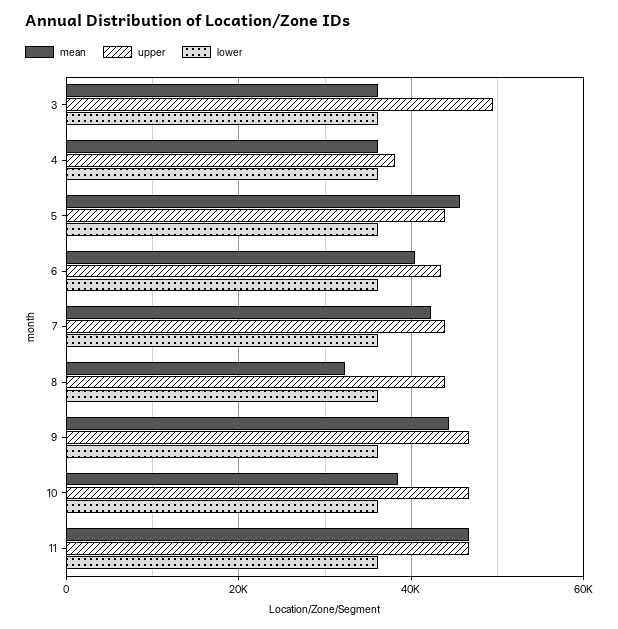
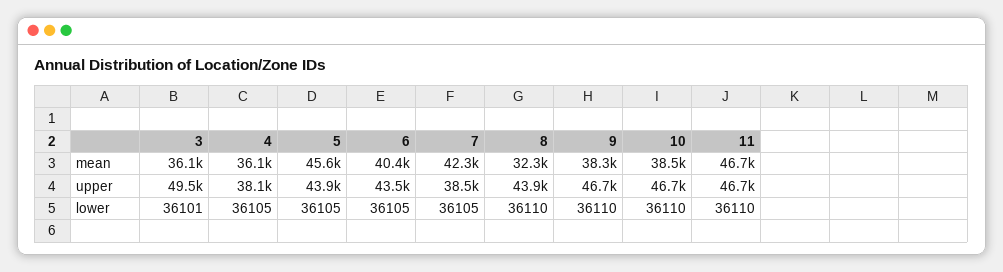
upper, 7: 44000 -> 38500
mean, 9: 44000 -> 38300

